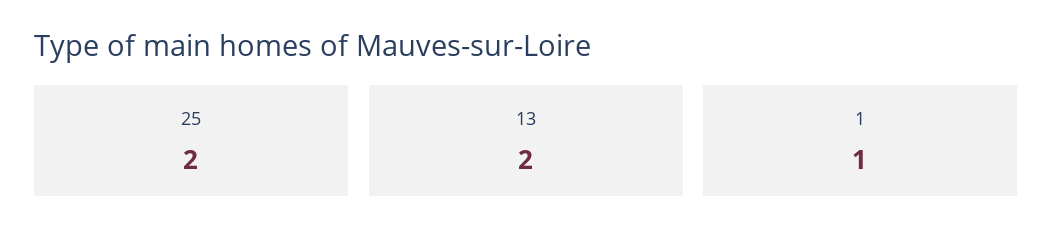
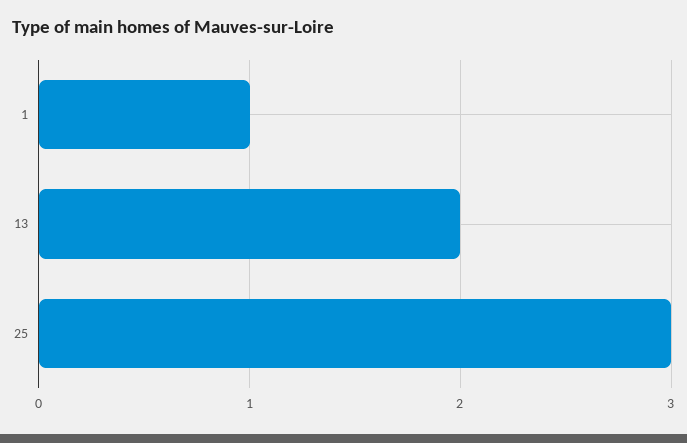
25: 2 -> 3

